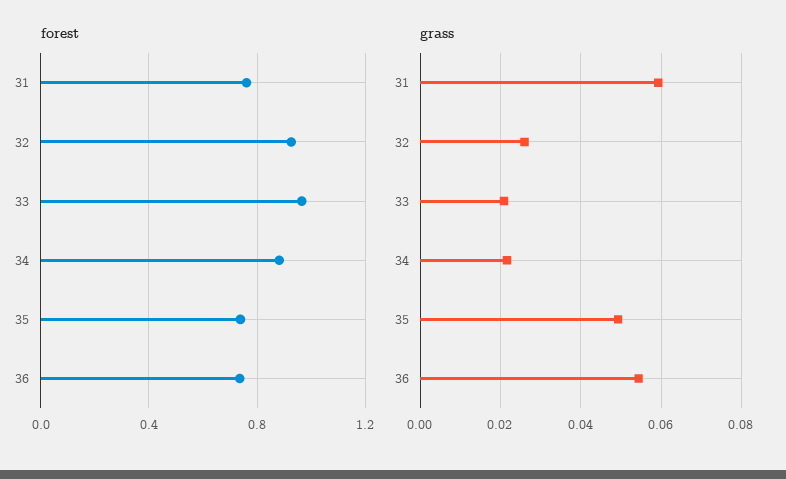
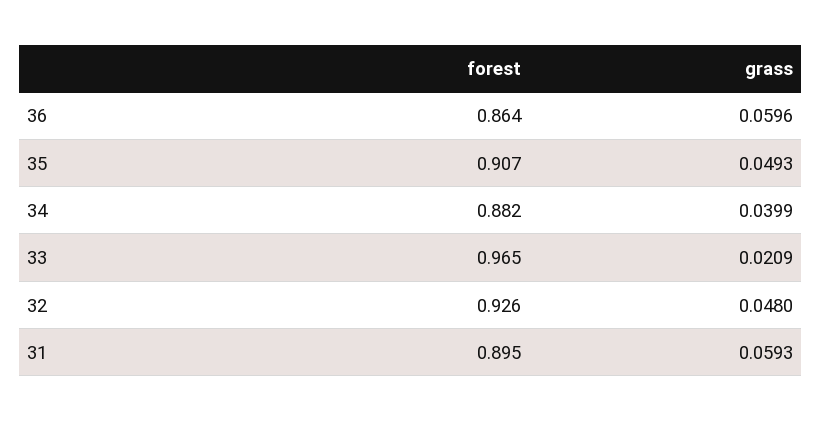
forest, 31: 0.75 -> 0.895
forest, 35: 0.75 -> 0.907
forest, 36: 0.75 -> 0.864
grass, 32: 0.026 -> 0.048
grass, 34: 0.022 -> 0.0399
grass, 36: 0.054 -> 0.0596

